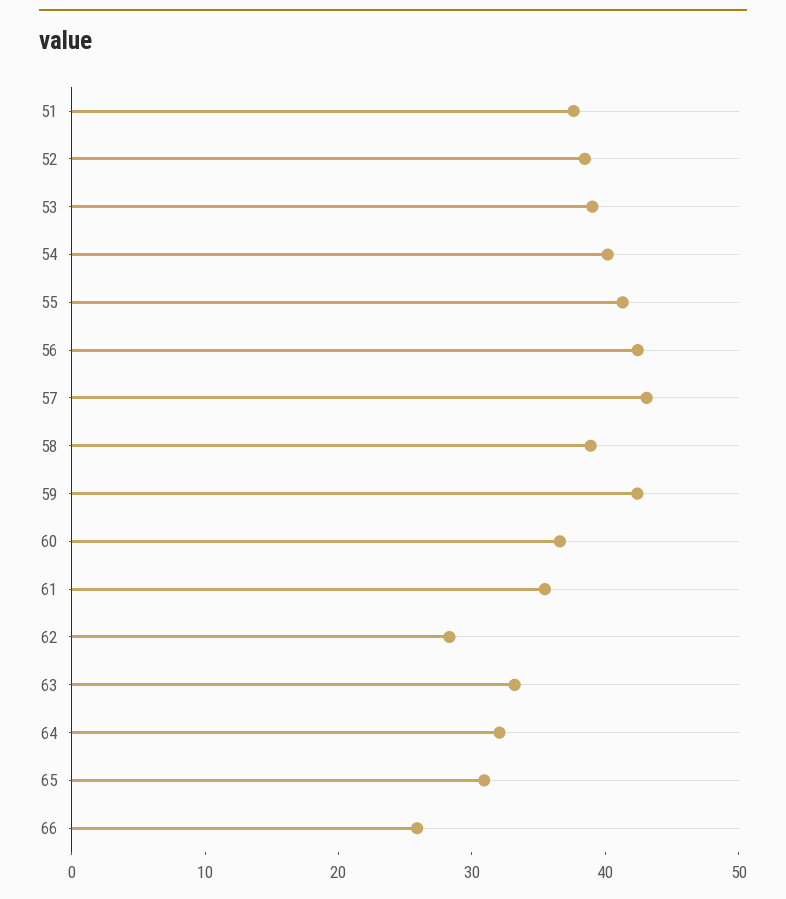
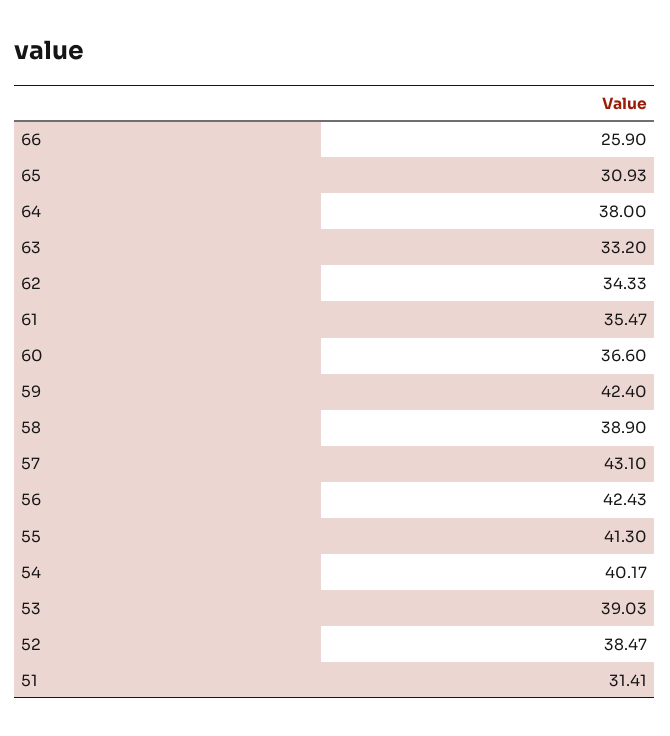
51: 38 -> 31.41
62: 28 -> 34.33
64: 32 -> 38

